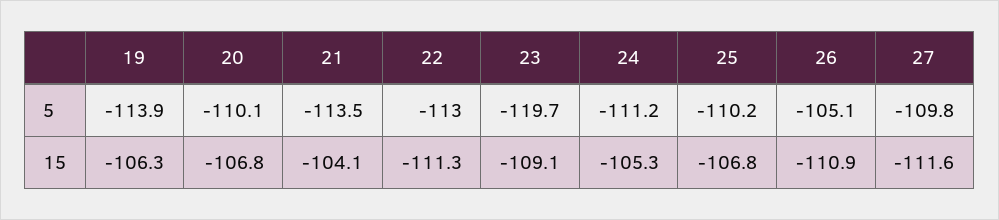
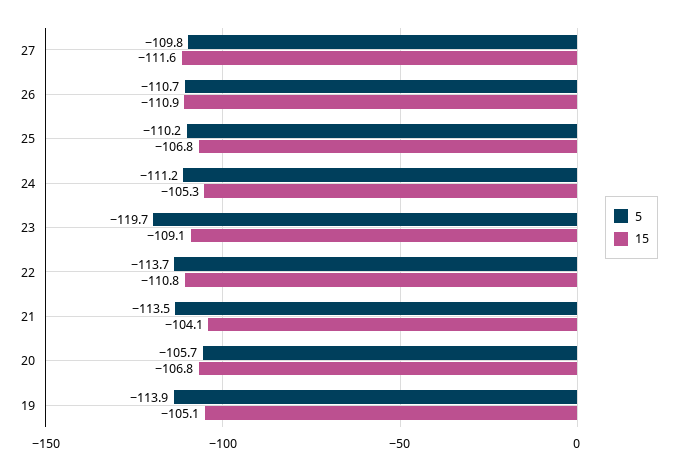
5, 20: -110.1 -> -105.7
5, 22: -113 -> -113.7
5, 26: -105.1 -> -110.7
15, 19: -106.3 -> -105.1
15, 22: -111.3 -> -110.8

